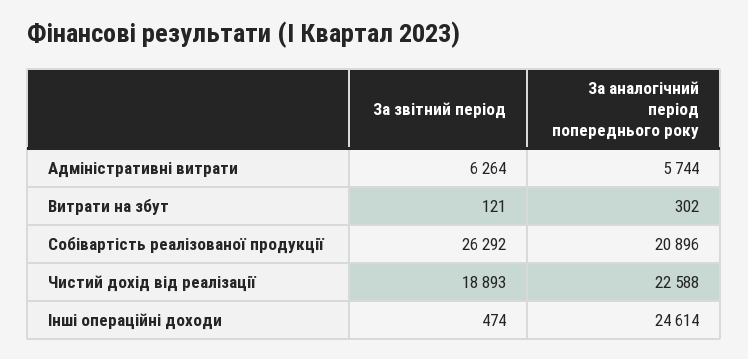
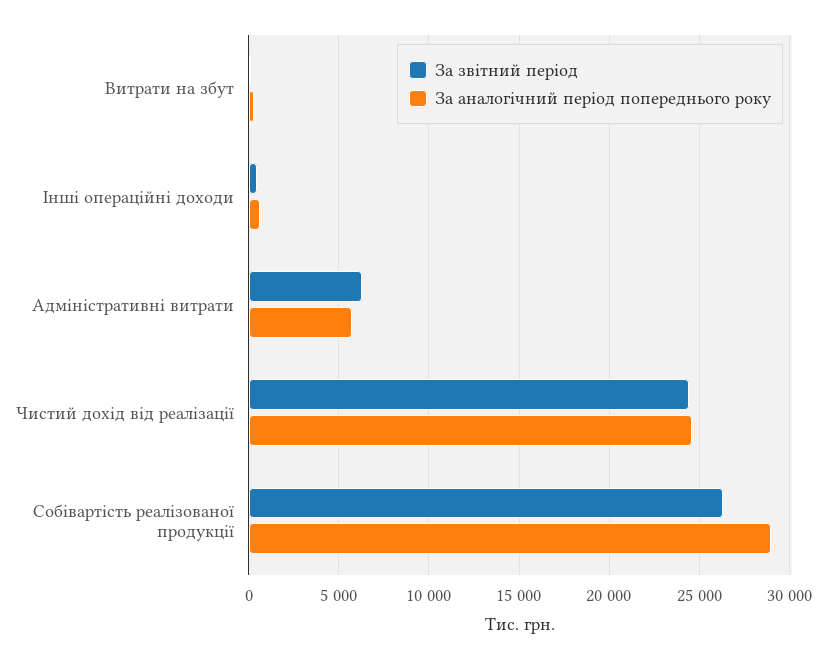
За аналогічний період попереднього року, Собівартість реалізованої продукції: 20896 -> 29000
За звітний період, Чистий дохід від реалізації: 18893 -> 24500
За аналогічний період попереднього року, Чистий дохід від реалізації: 22588 -> 24500
За аналогічний період попереднього року, Інші операційні доходи: 24614 -> 500

